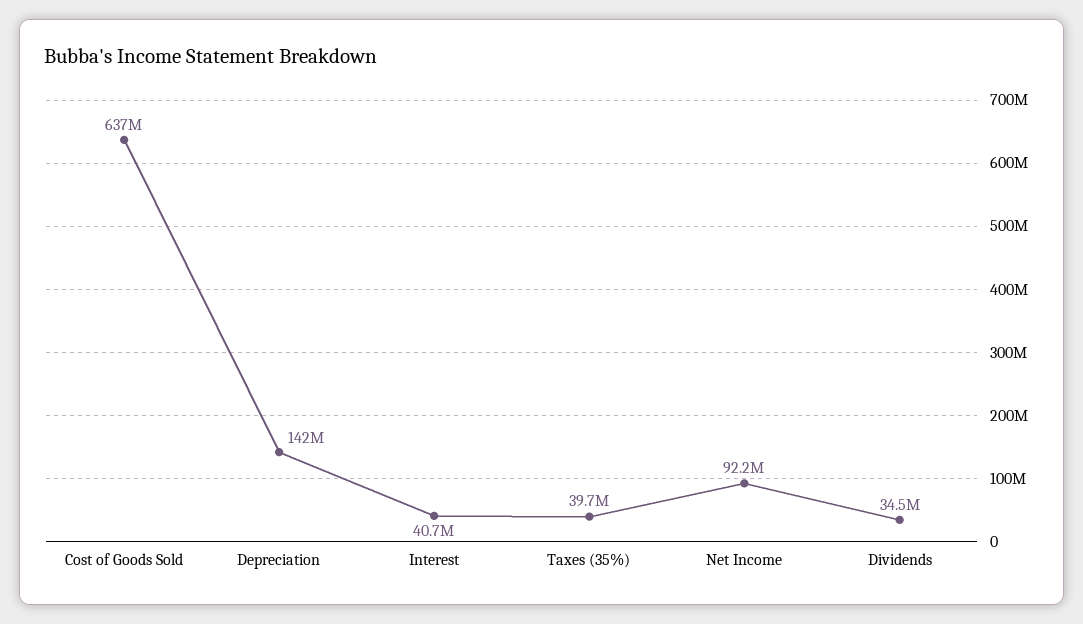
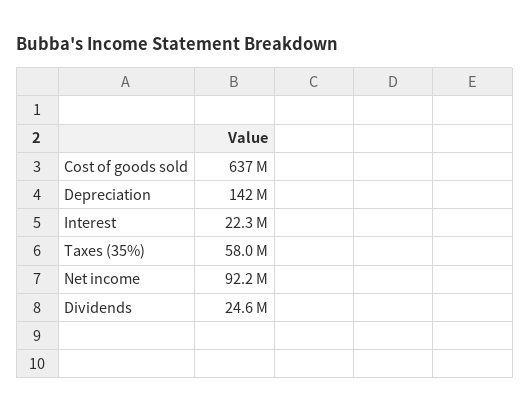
Interest: 40700000 -> 22300000
Taxes (35%): 39700000 -> 58000000
Dividends: 34500000 -> 24600000

